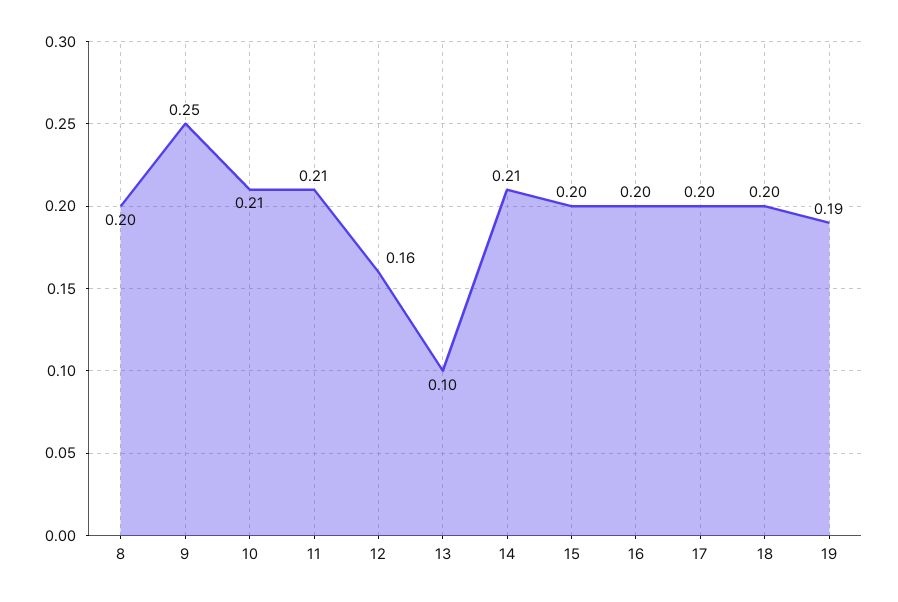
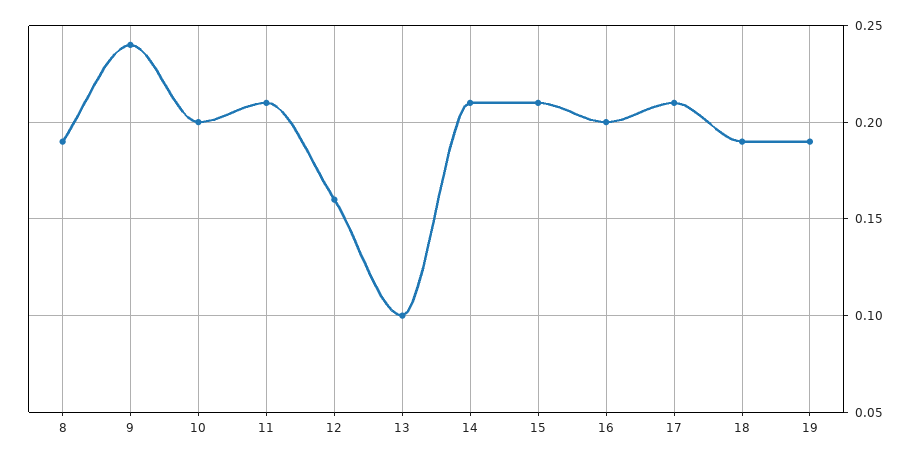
8: 0.2 -> 0.19
9: 0.25 -> 0.24
10: 0.21 -> 0.2
15: 0.2 -> 0.21
17: 0.2 -> 0.21
18: 0.2 -> 0.19

